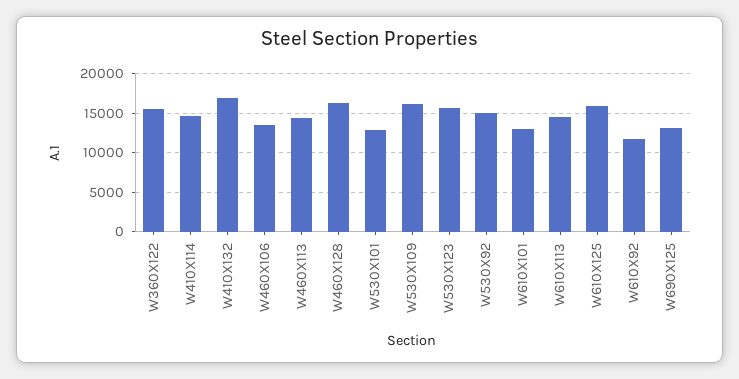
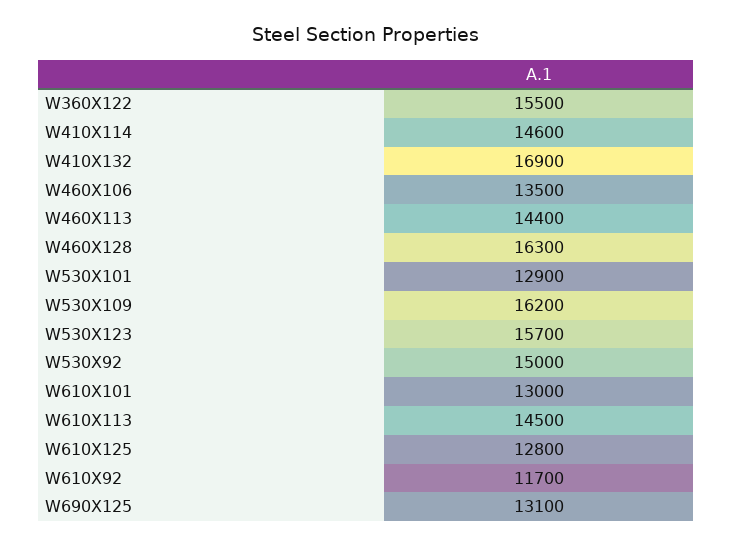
W610X125: 16000 -> 12800

